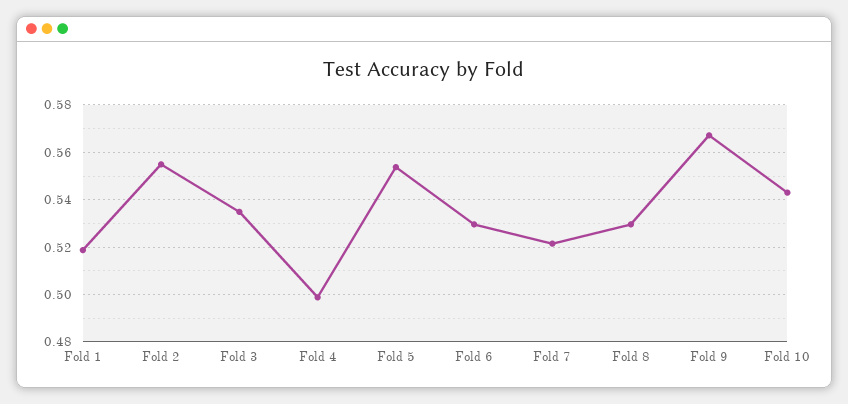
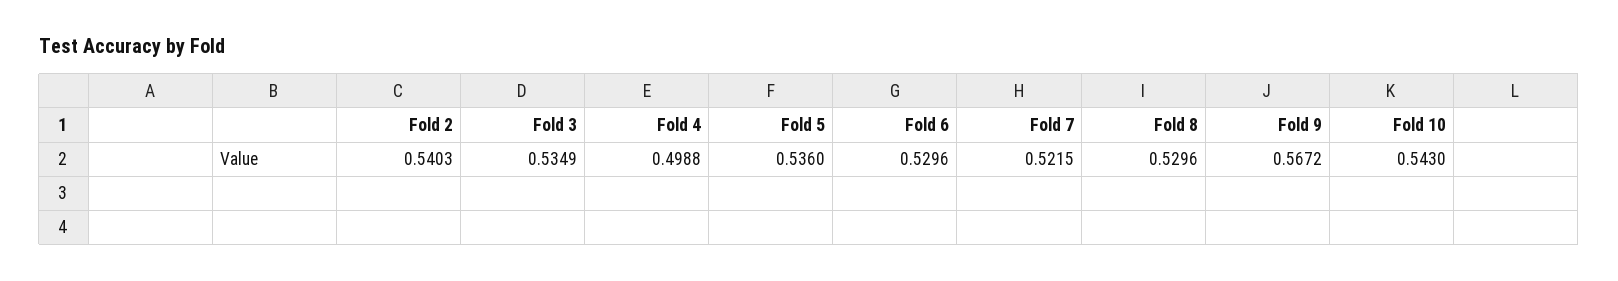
Fold 1: 0.52 -> none
Fold 2: 0.555 -> 0.5403
Fold 5: 0.555 -> 0.536

